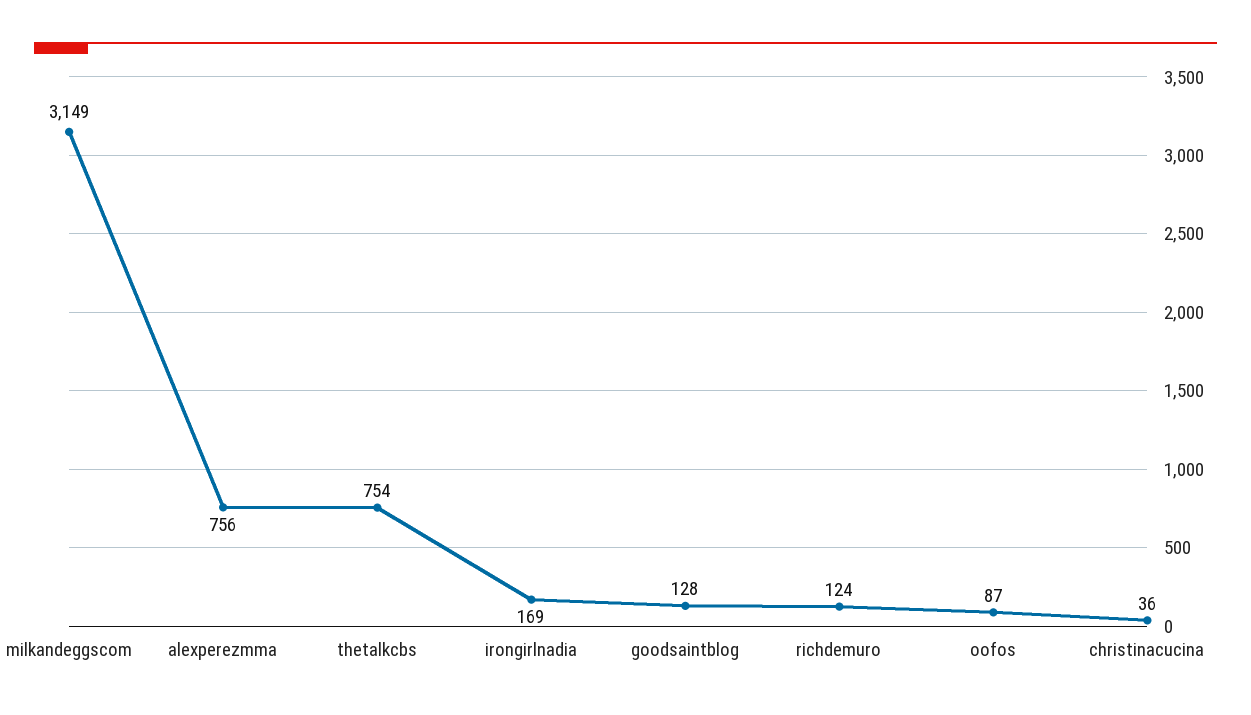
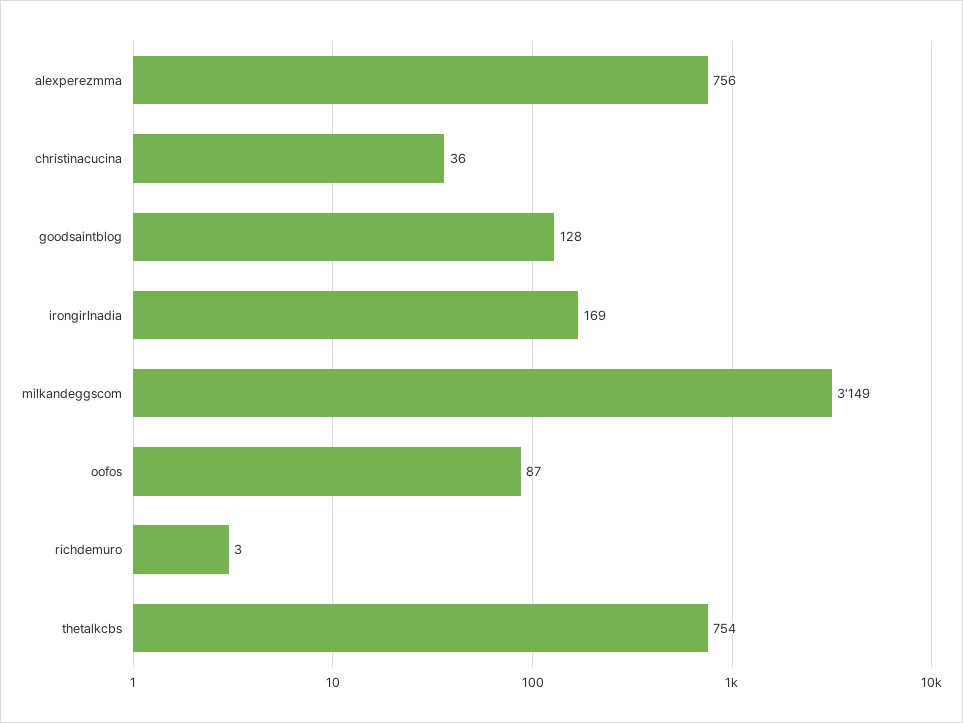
richdemuro: 124 -> 3

